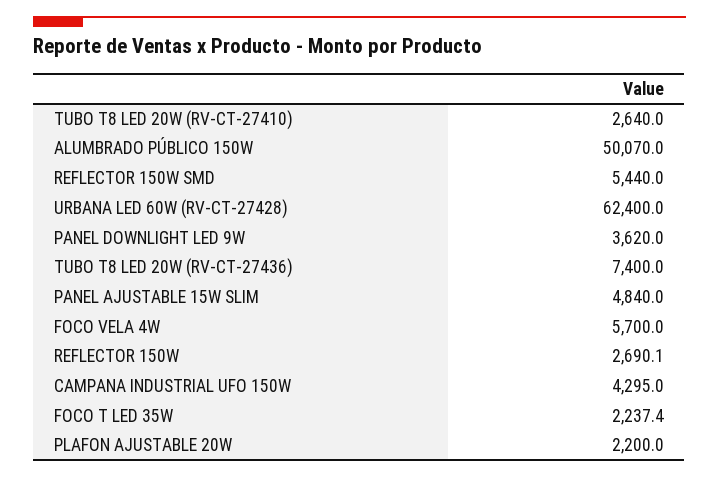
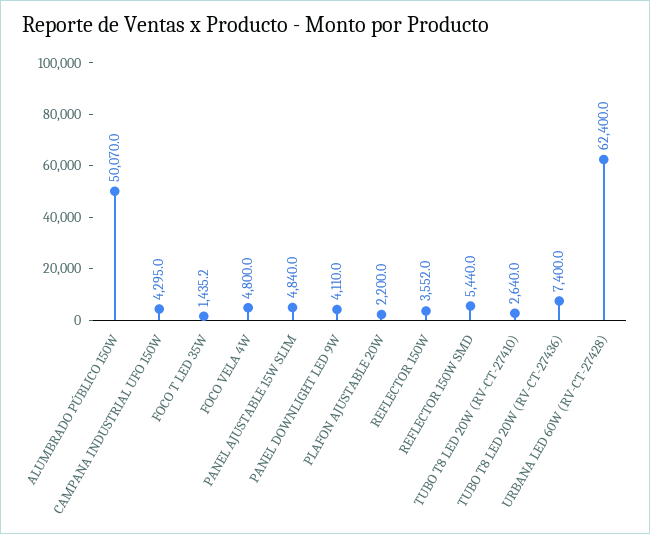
PANEL DOWNLIGHT LED 9W: 3620 -> 4110
FOCO VELA 4W: 5700 -> 4800
REFLECTOR 150W: 2690.1 -> 3552
FOCO T LED 35W: 2237.4 -> 1435.2

